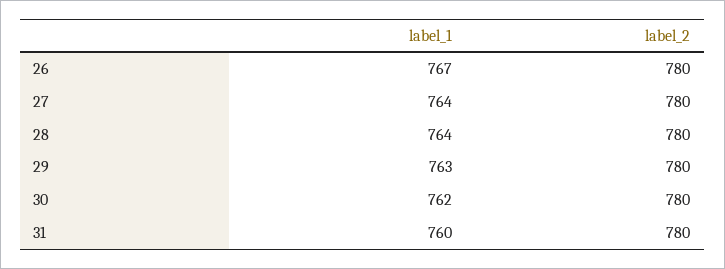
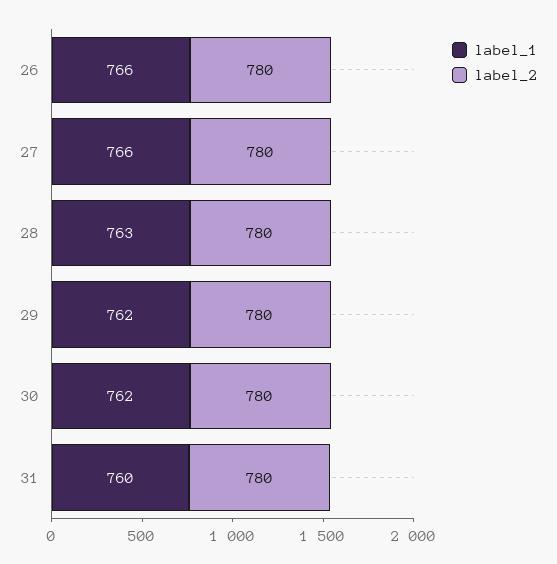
label_1, 26: 767 -> 766
label_1, 27: 764 -> 766
label_1, 28: 764 -> 763
label_1, 29: 763 -> 762

